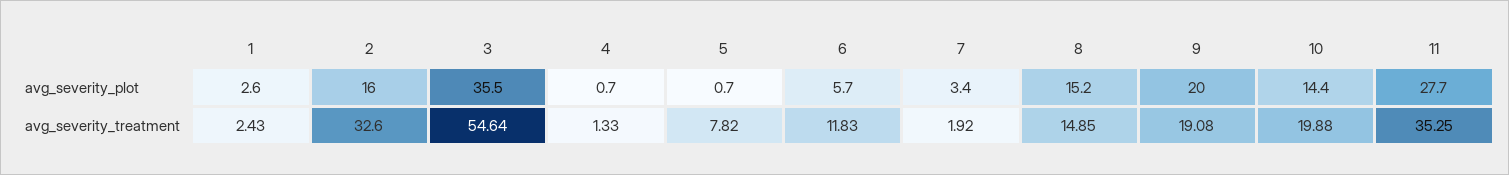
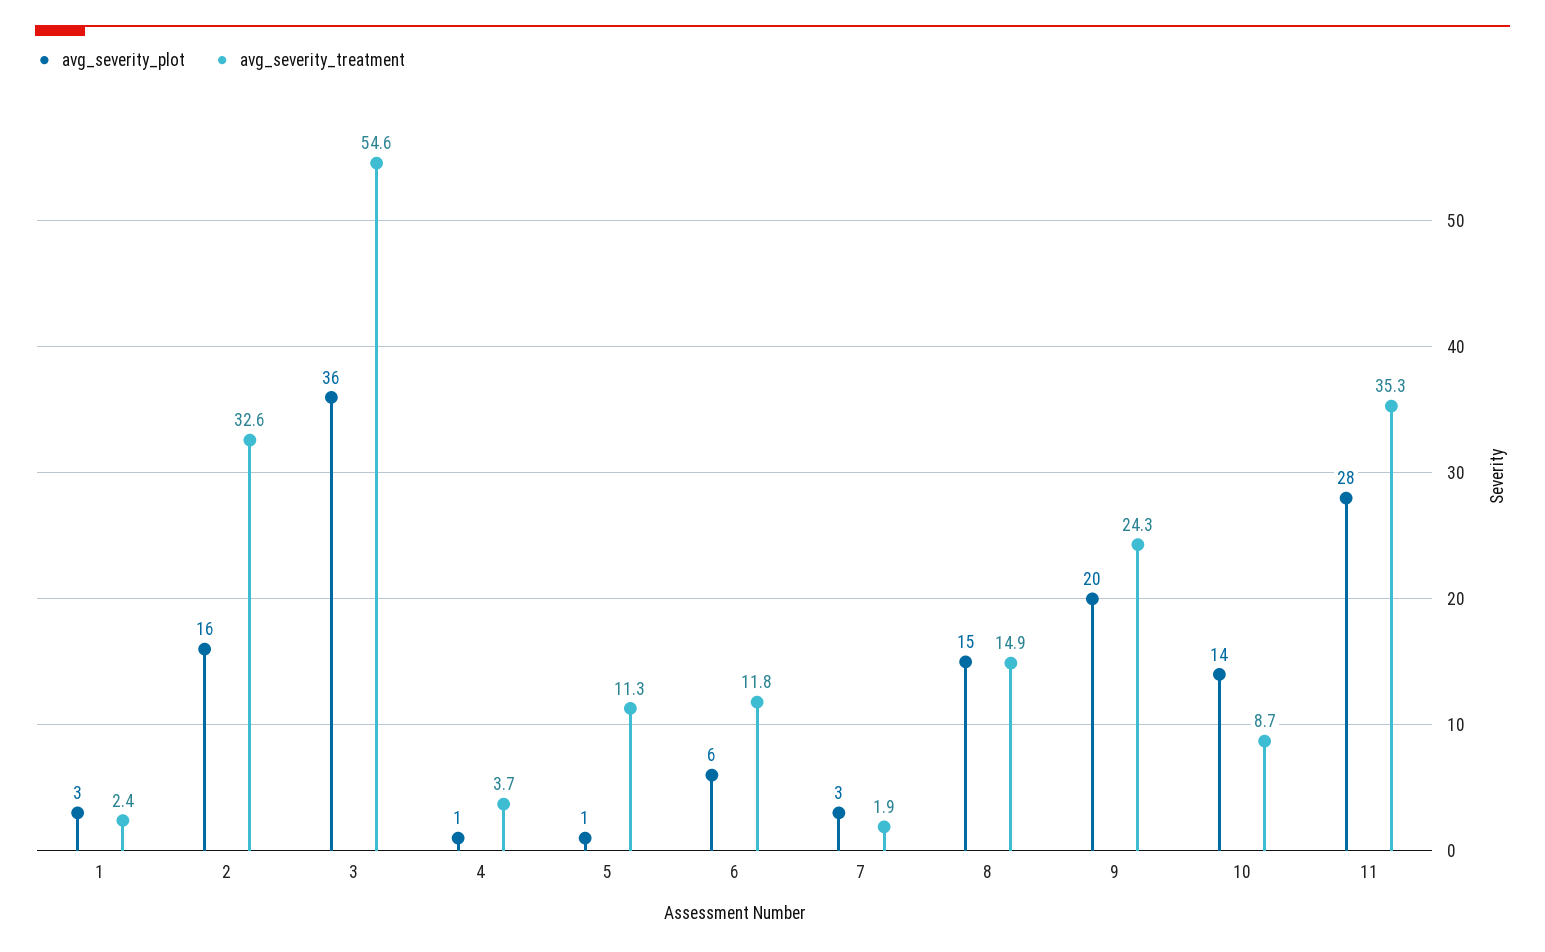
avg_severity_treatment, 4: 1.33 -> 3.7
avg_severity_treatment, 5: 7.82 -> 11.3
avg_severity_treatment, 9: 19.08 -> 24.3
avg_severity_treatment, 10: 19.88 -> 8.7

